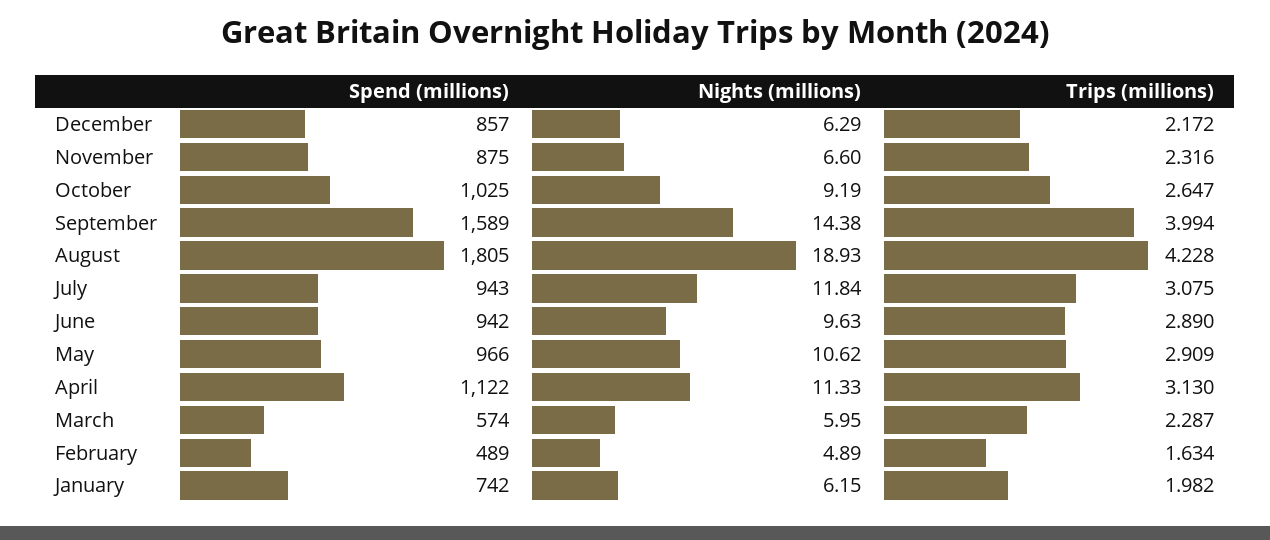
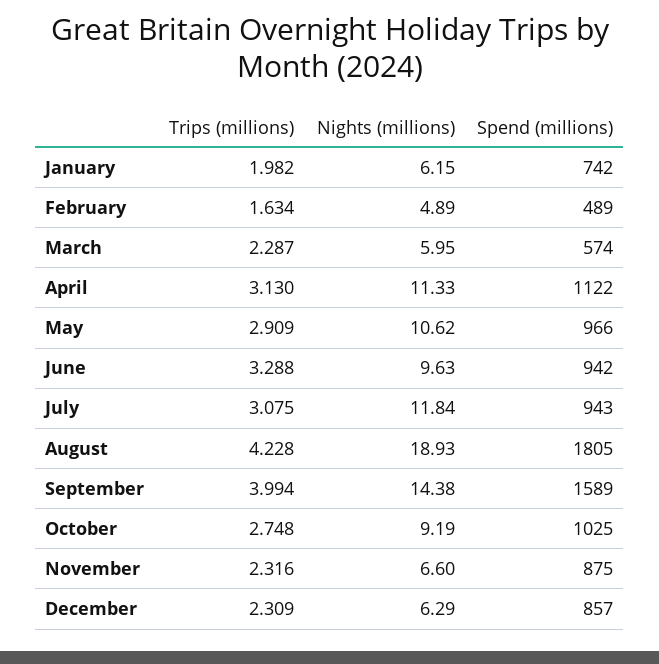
Trips (millions), December: 2.172 -> 2.309
Trips (millions), October: 2.647 -> 2.748
Trips (millions), June: 2.89 -> 3.288

